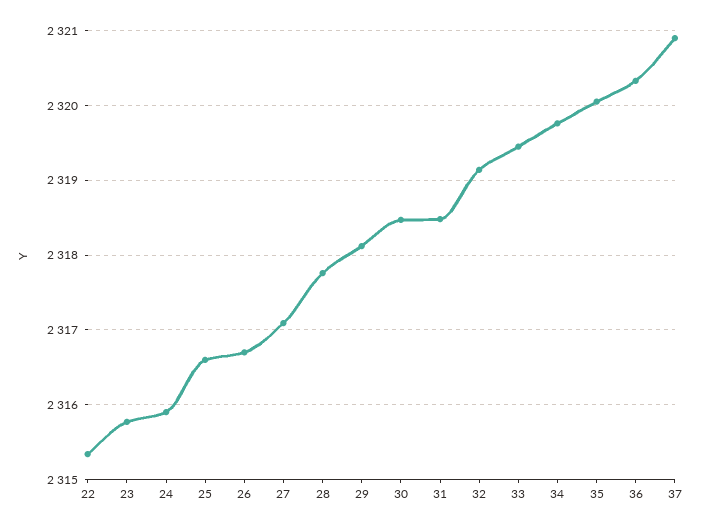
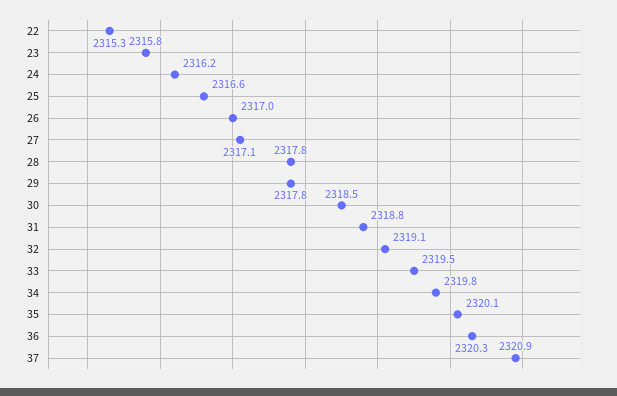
24: 2315.9 -> 2316.2
26: 2316.7 -> 2317
29: 2318.1 -> 2317.8
31: 2318.5 -> 2318.8

